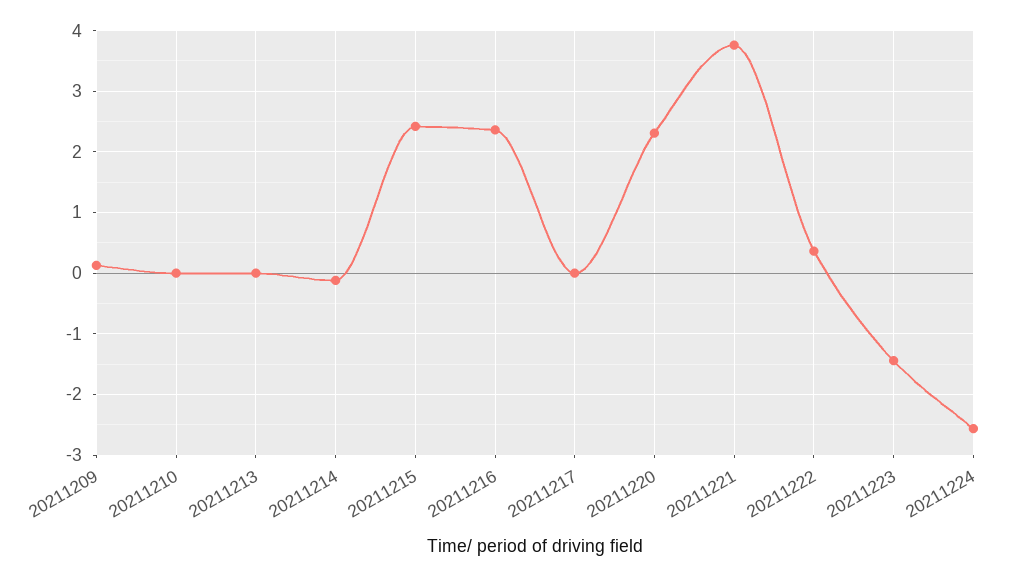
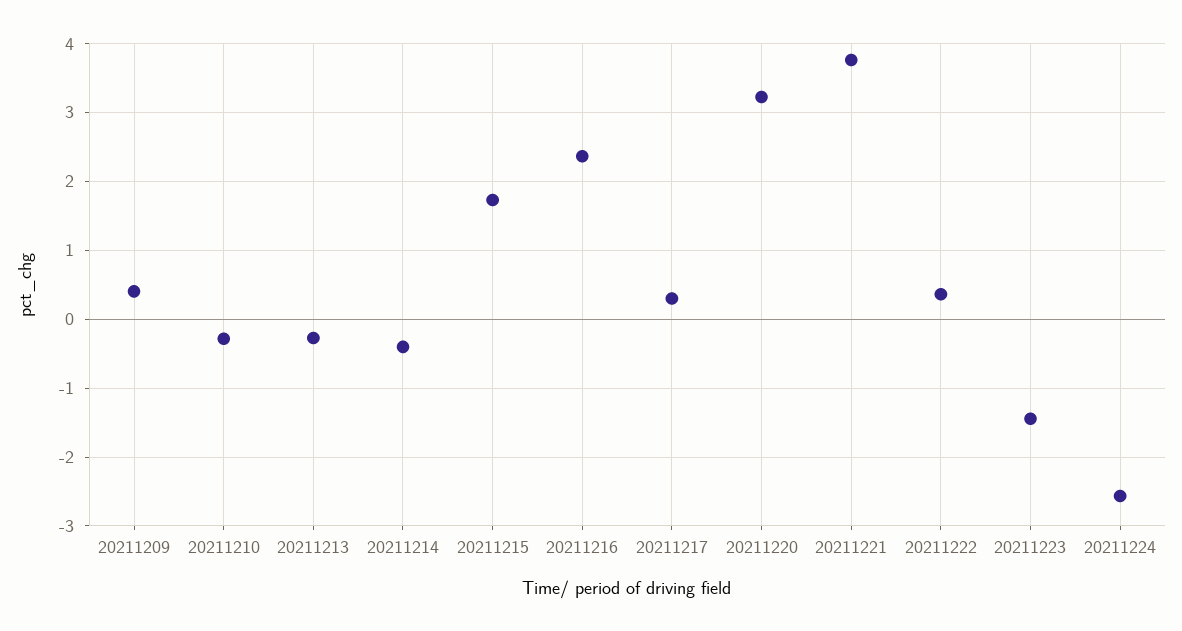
20211209: 0.1 -> 0.4
20211210: 0 -> -0.3
20211213: 0 -> -0.3
20211214: -0.1 -> -0.4
20211215: 2.4 -> 1.7
20211217: 0 -> 0.3
20211220: 2.3 -> 3.2

